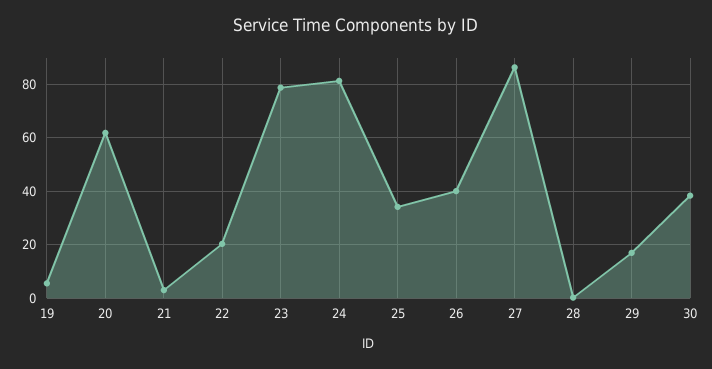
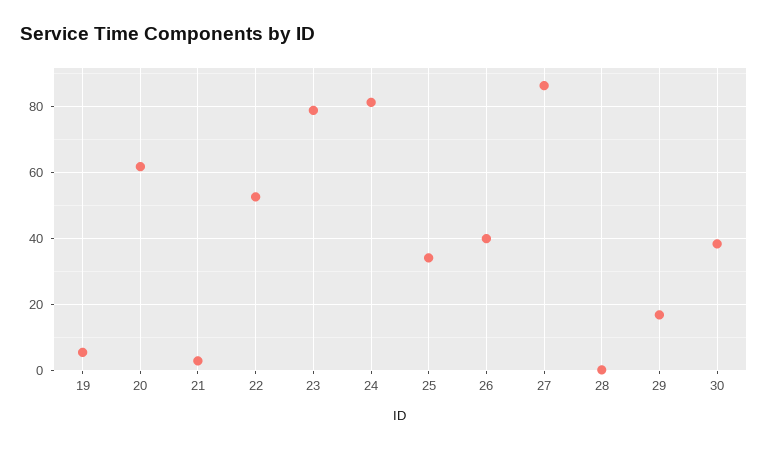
22: 20 -> 52

